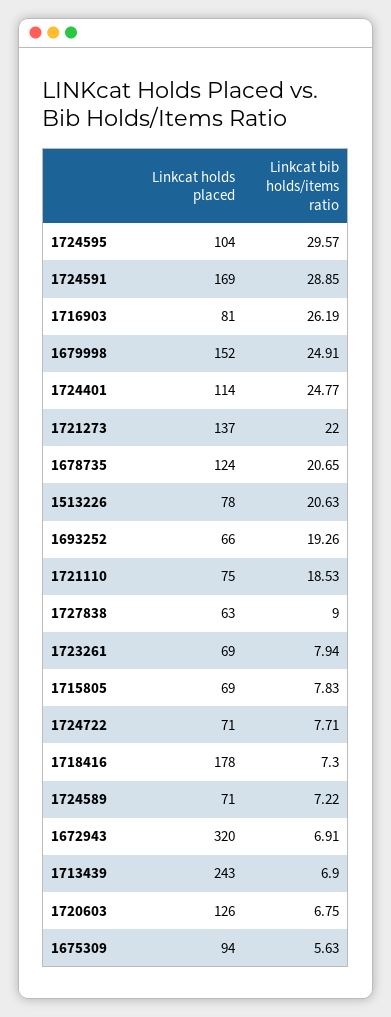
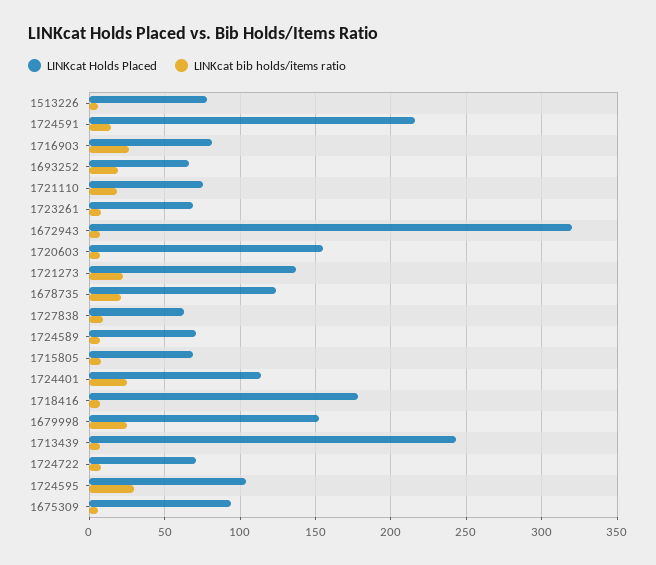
Linkcat holds placed, 1724591: 169 -> 215
Linkcat bib holds/items ratio, 1724591: 28.85 -> 15
Linkcat bib holds/items ratio, 1513226: 20.63 -> 5
Linkcat holds placed, 1720603: 126 -> 155

